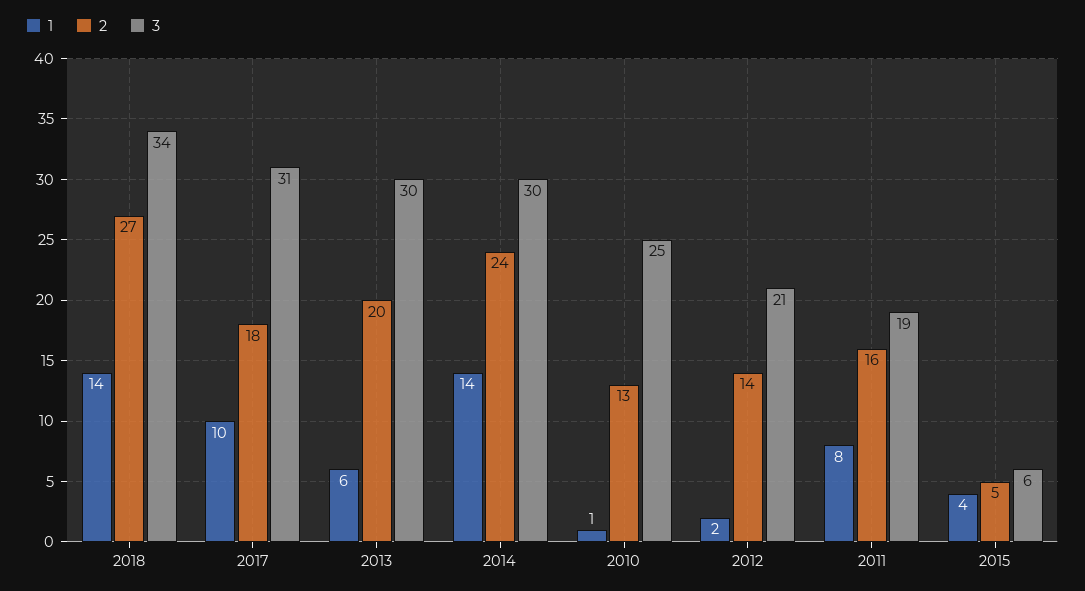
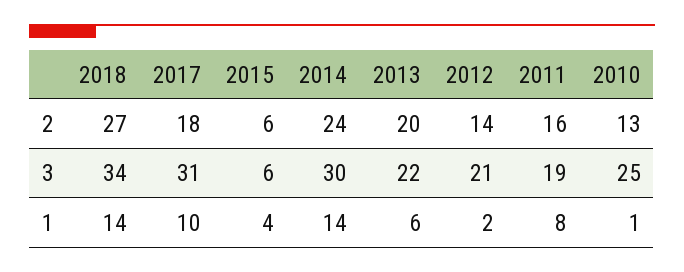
3, 2013: 30 -> 22
2, 2015: 5 -> 6

